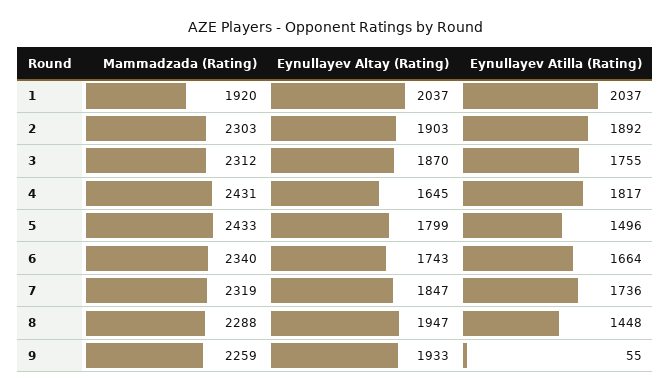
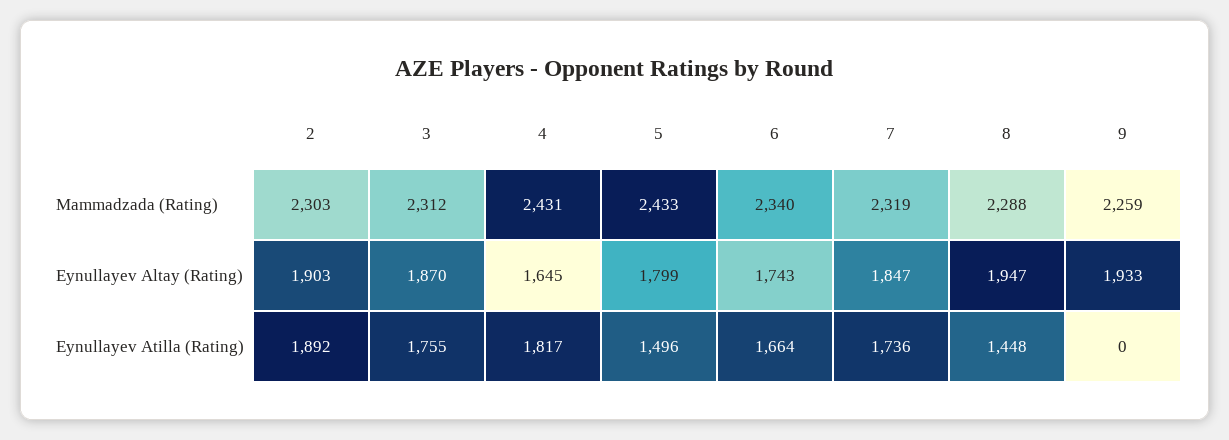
Mammadzada (Rating), 1: 1920 -> none
Eynullayev Altay (Rating), 1: 2037 -> none
Eynullayev Atilla (Rating), 1: 2037 -> none
Eynullayev Atilla (Rating), 9: 55 -> 0

